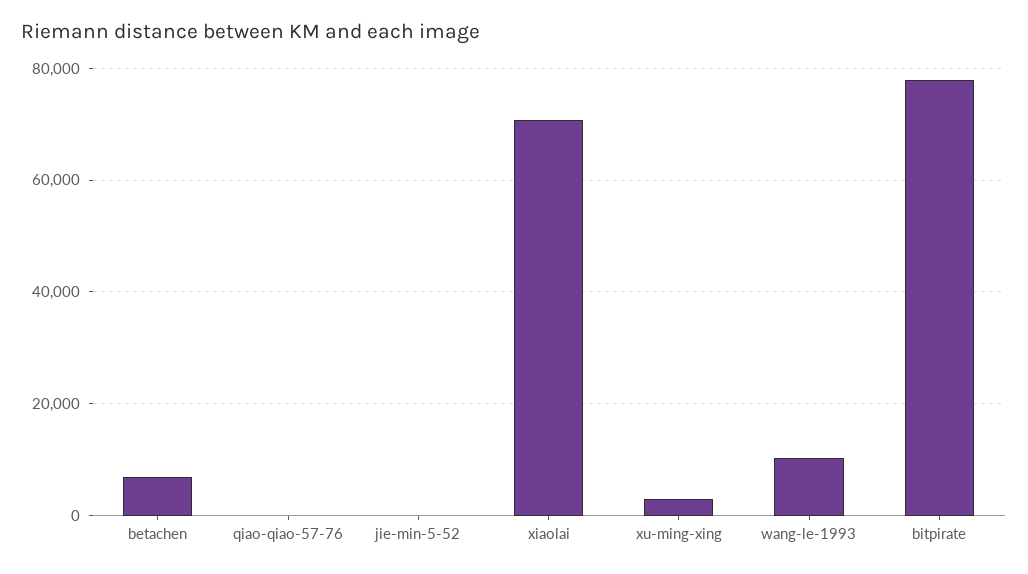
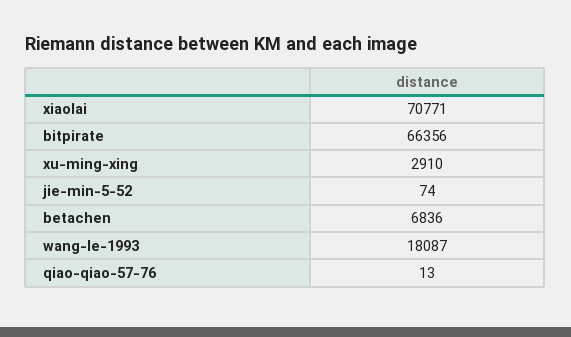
wang-le-1993: 10000 -> 18087
bitpirate: 78000 -> 66356

